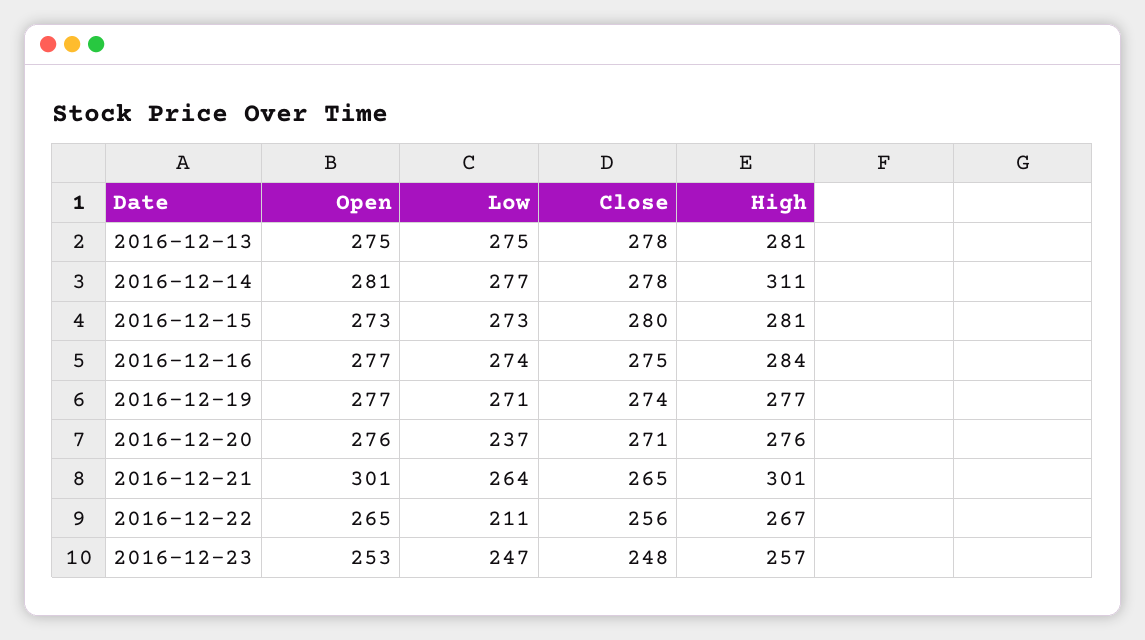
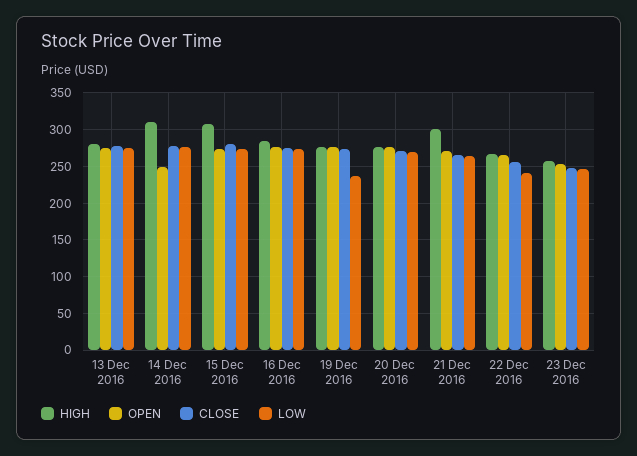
Open, 2016-12-14: 281 -> 250
High, 2016-12-15: 281 -> 310
Low, 2016-12-19: 271 -> 240
Low, 2016-12-20: 237 -> 270
Open, 2016-12-21: 301 -> 270
Low, 2016-12-22: 211 -> 240

